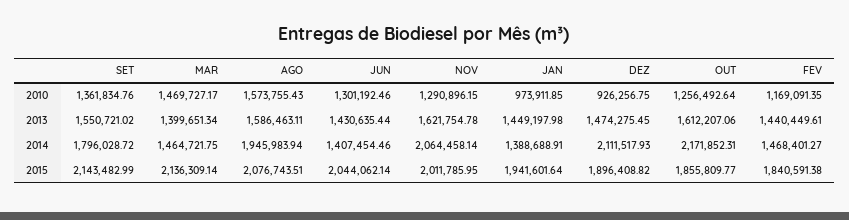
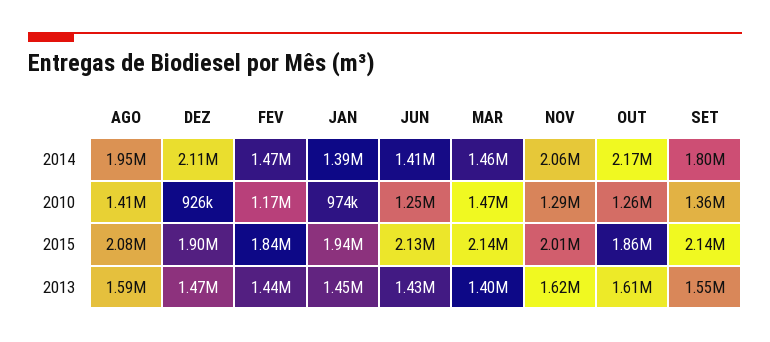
AGO, 2010: 1573755.43 -> 1410000
JUN, 2010: 1301192.46 -> 1250000
JUN, 2015: 2044062.14 -> 2130000

